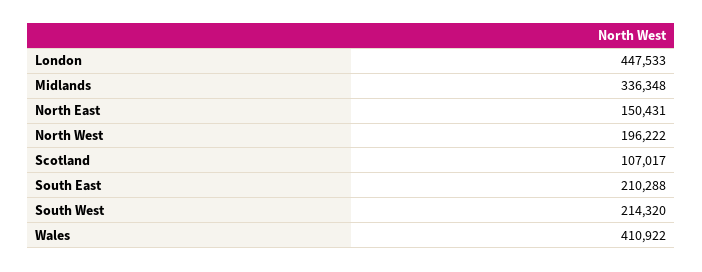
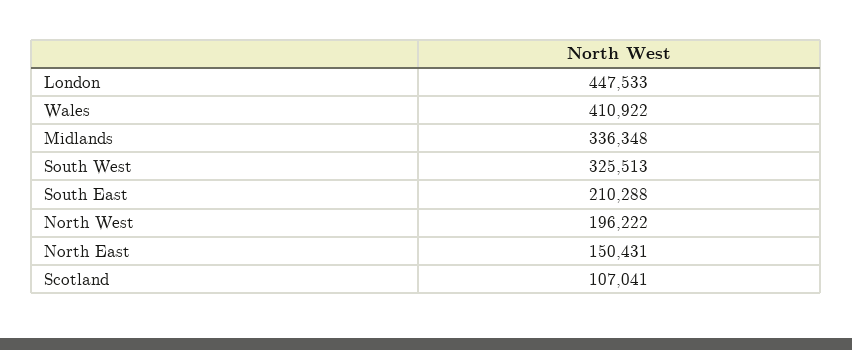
Scotland: 107017 -> 107041
South West: 214320 -> 325513

